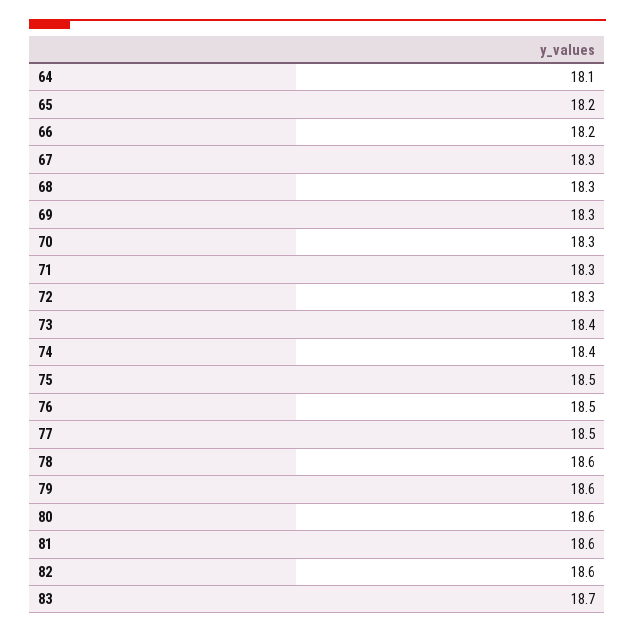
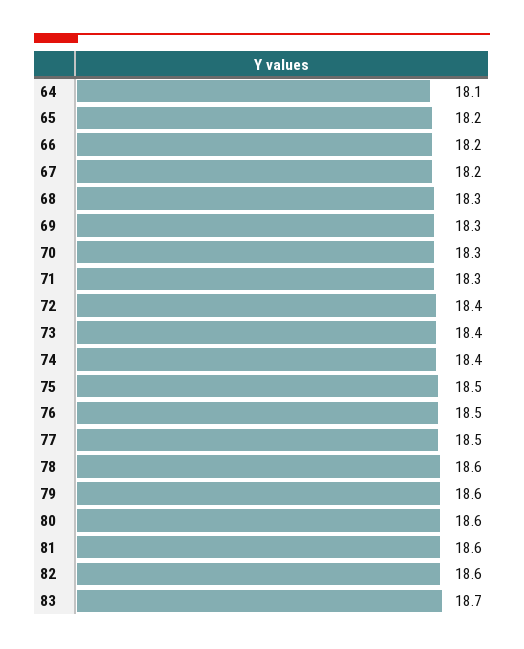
67: 18.3 -> 18.2
72: 18.3 -> 18.4

